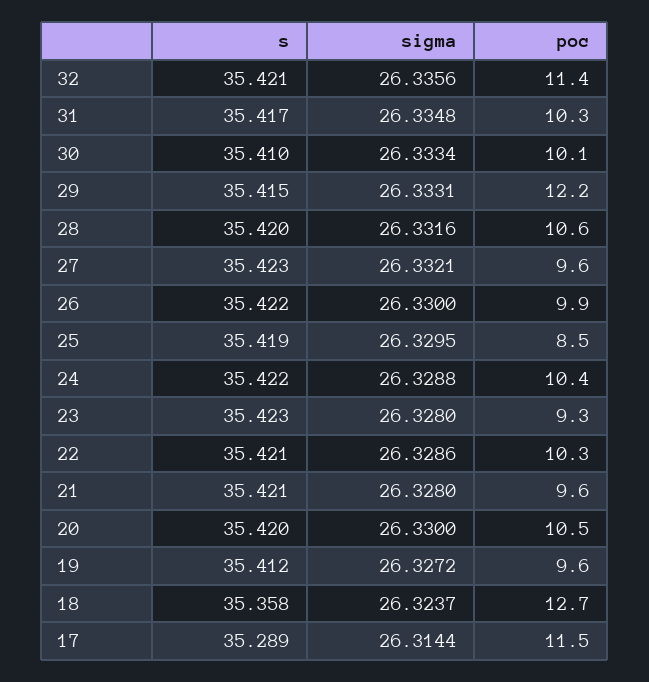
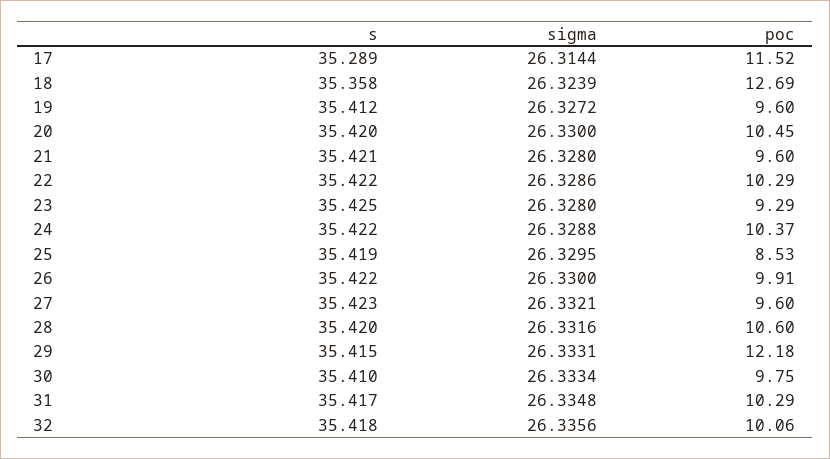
s, 32: 35.421 -> 35.418
poc, 32: 11.4 -> 10.06
poc, 30: 10.1 -> 9.75
s, 23: 35.423 -> 35.425
s, 22: 35.421 -> 35.422
sigma, 18: 26.3237 -> 26.3239

